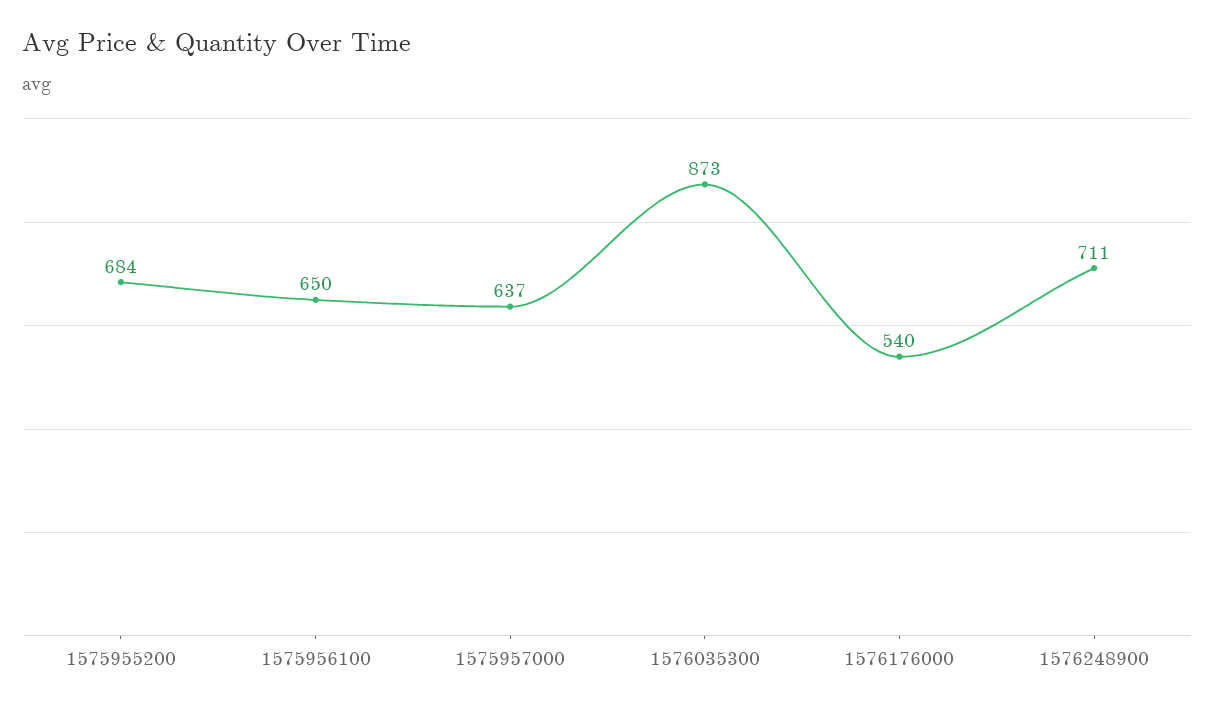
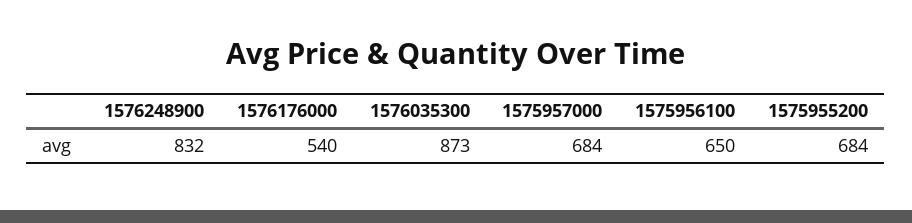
1575957000: 637 -> 684
1576248900: 711 -> 832

